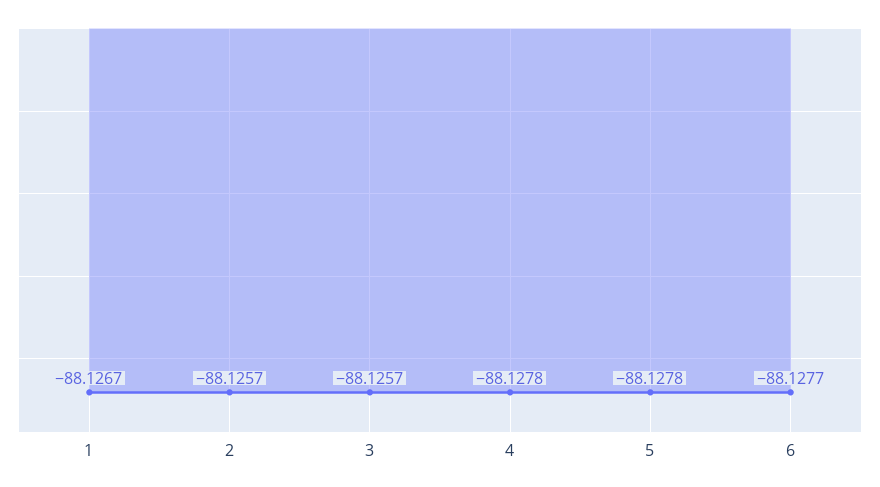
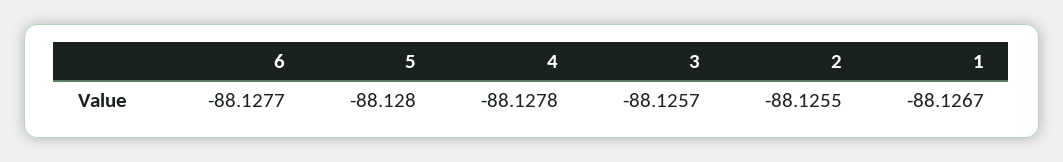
2: -88.1257 -> -88.1255
5: -88.1278 -> -88.128

